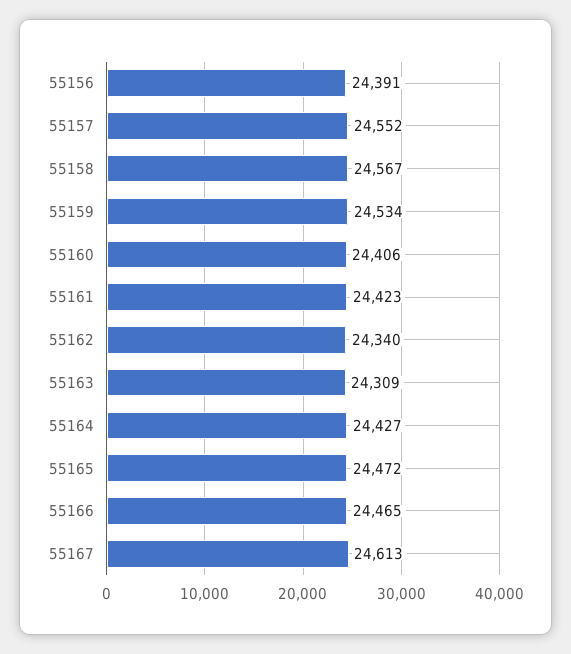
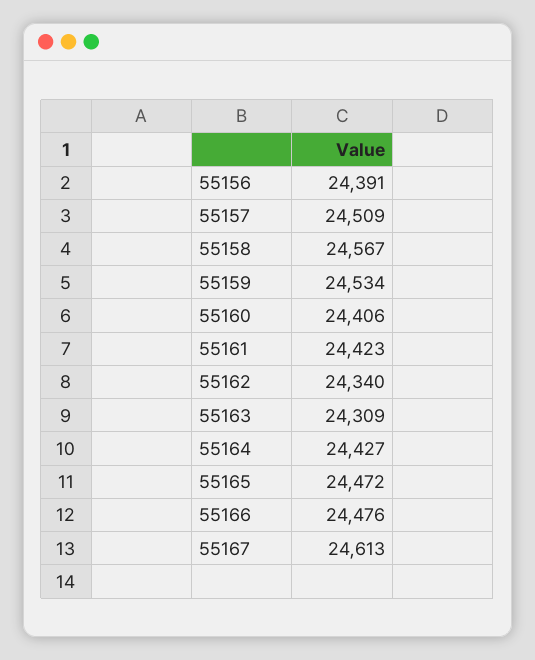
55157: 24552 -> 24509
55166: 24465 -> 24476

